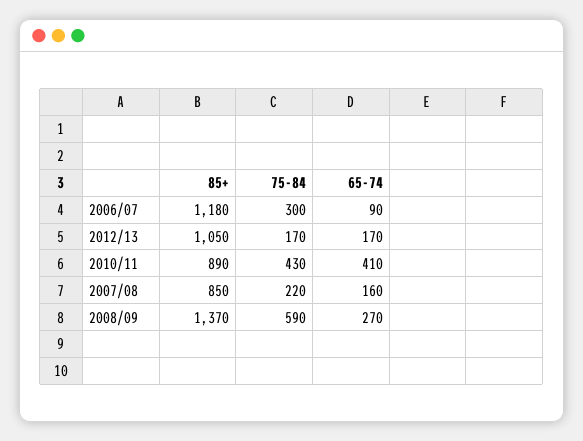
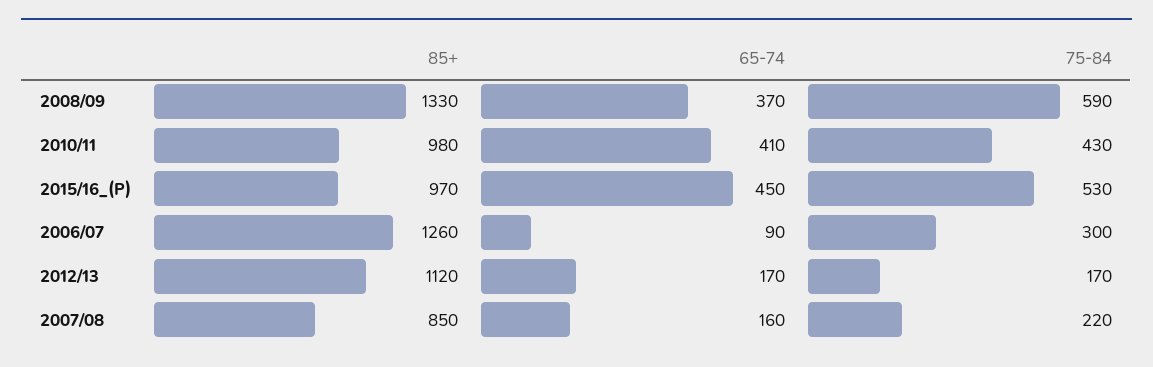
85+, 2006/07: 1180 -> 1260
85+, 2012/13: 1050 -> 1120
85+, 2010/11: 890 -> 980
85+, 2008/09: 1370 -> 1330
65-74, 2008/09: 270 -> 370
85+, 2015/16_(P): none -> 970
65-74, 2015/16_(P): none -> 450
75-84, 2015/16_(P): none -> 530

